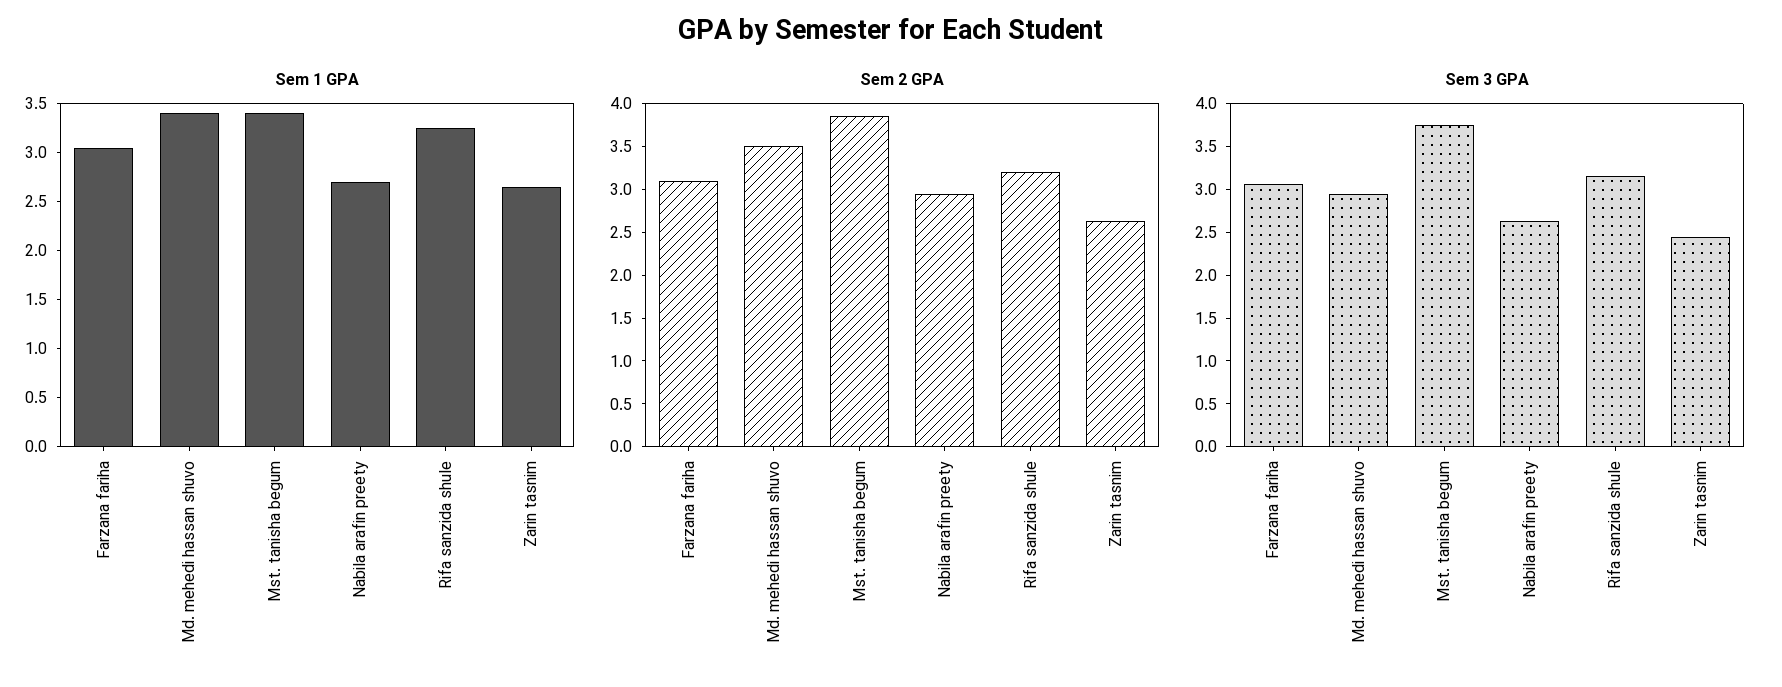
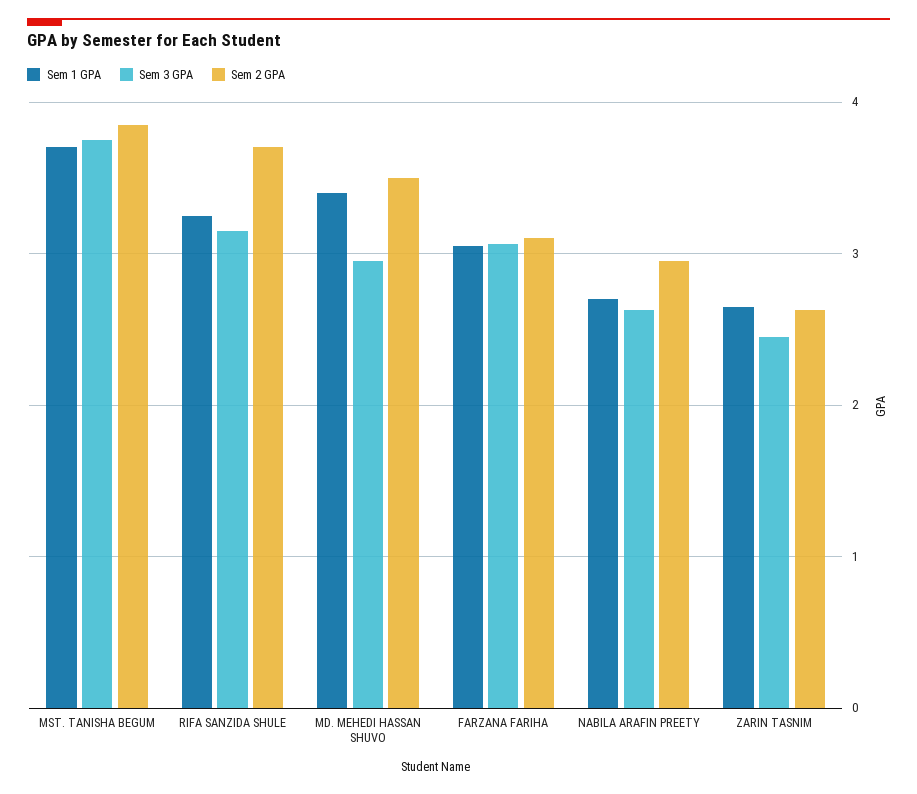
Sem 1 GPA, Mst. tanisha begum: 3.4 -> 3.7
Sem 2 GPA, Rifa sanzida shule: 3.2 -> 3.7

